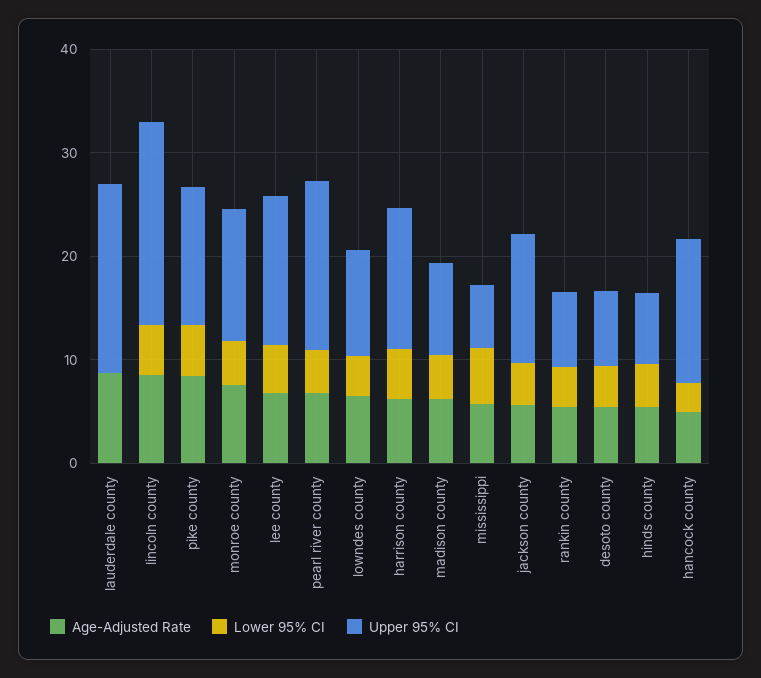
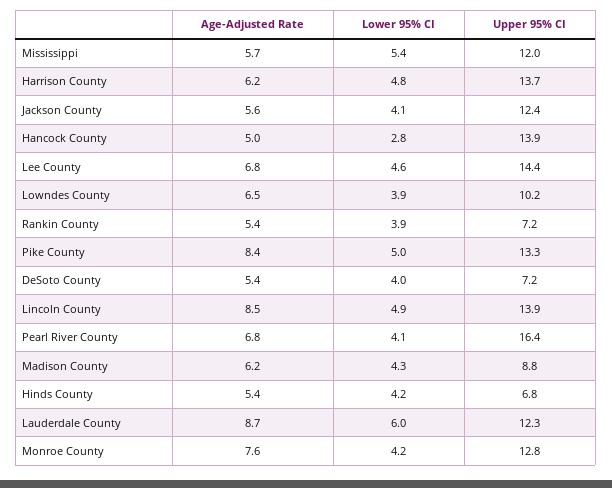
Lower 95% CI, lauderdale county: 0 -> 6
Upper 95% CI, lauderdale county: 18 -> 12.3
Upper 95% CI, lincoln county: 20 -> 13.9
Upper 95% CI, mississippi: 6 -> 12

